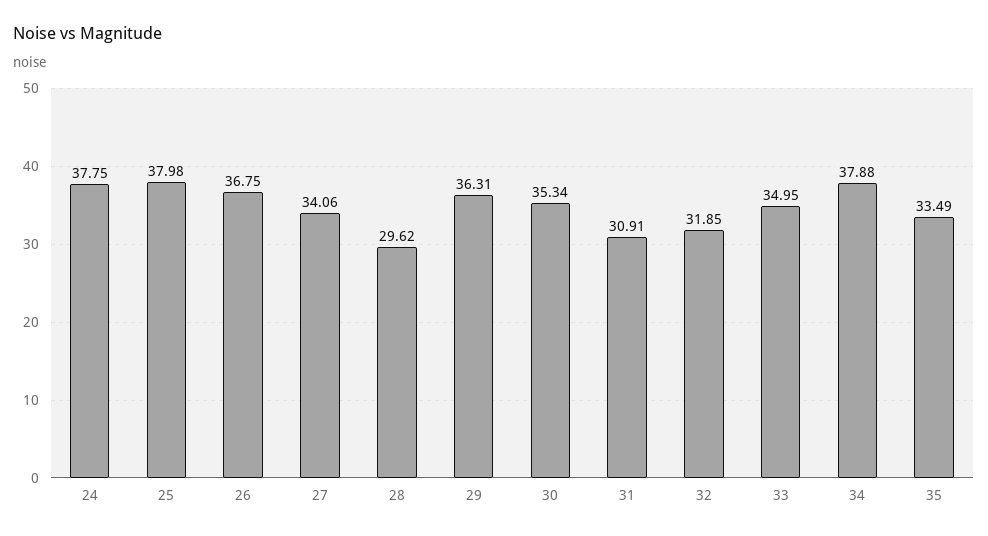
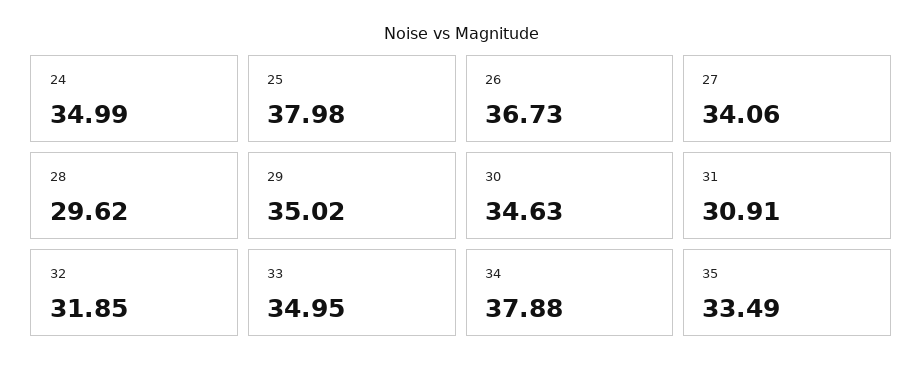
24: 37.75 -> 34.99
26: 36.75 -> 36.73
29: 36.31 -> 35.02
30: 35.34 -> 34.63

